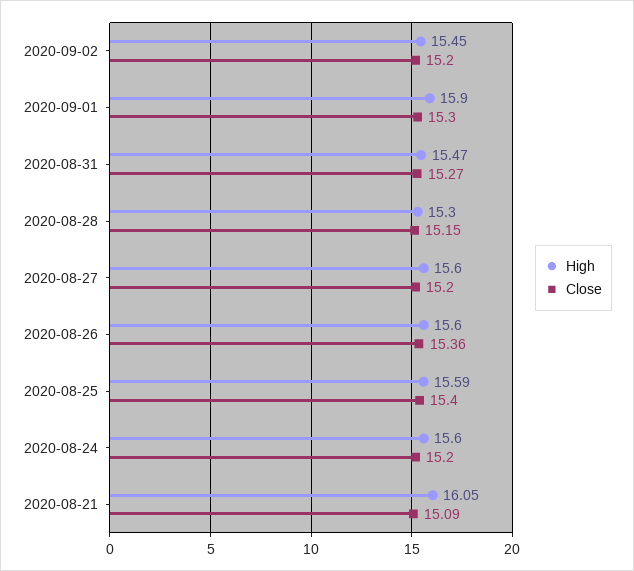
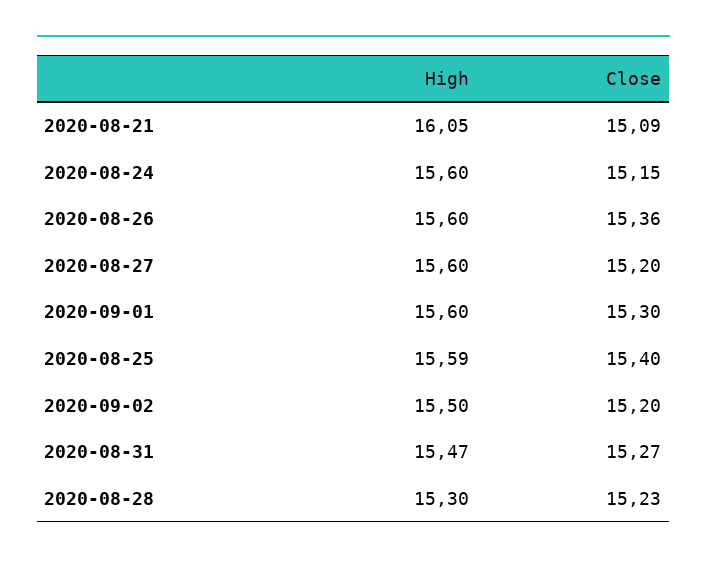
High, 2020-09-02: 15.45 -> 15.5
High, 2020-09-01: 15.9 -> 15.6
Close, 2020-08-28: 15.15 -> 15.23
Close, 2020-08-24: 15.2 -> 15.15

